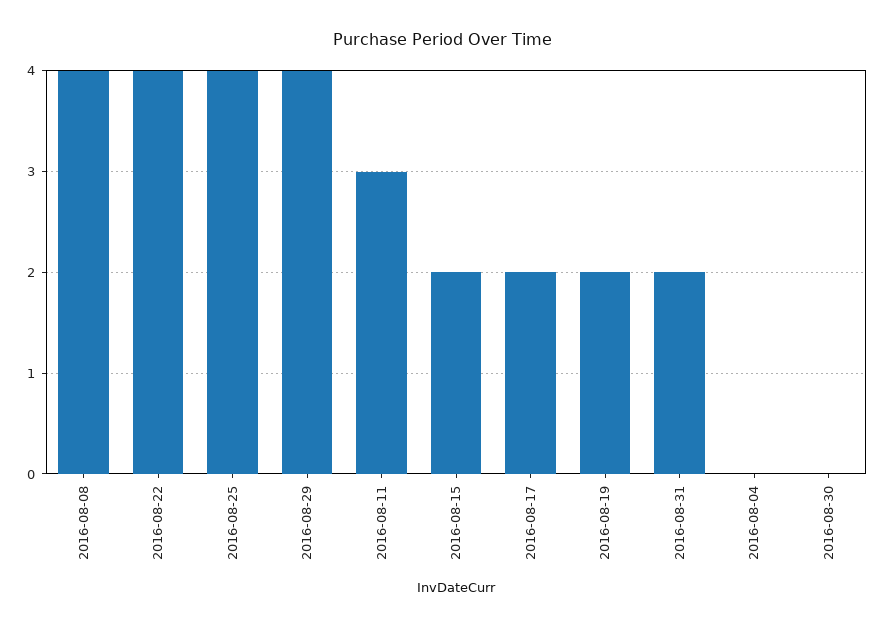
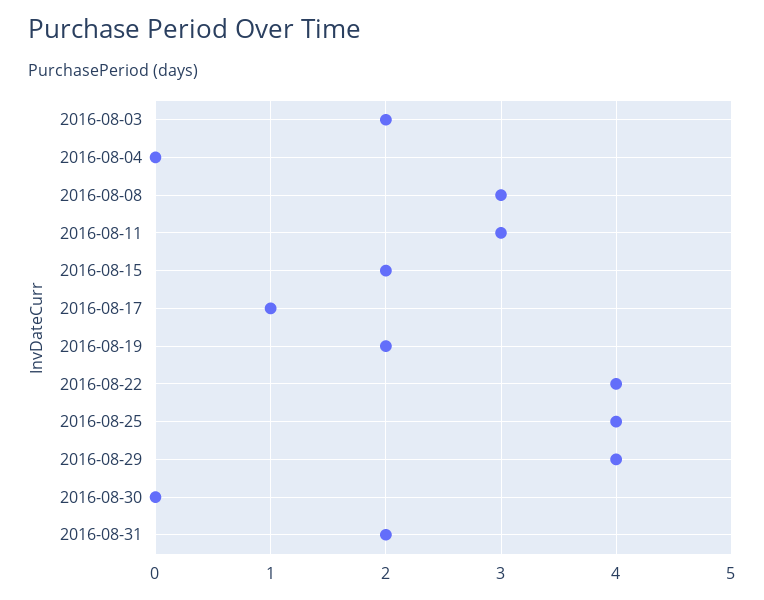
2016-08-08: 4 -> 3
2016-08-17: 2 -> 1
2016-08-03: none -> 2

